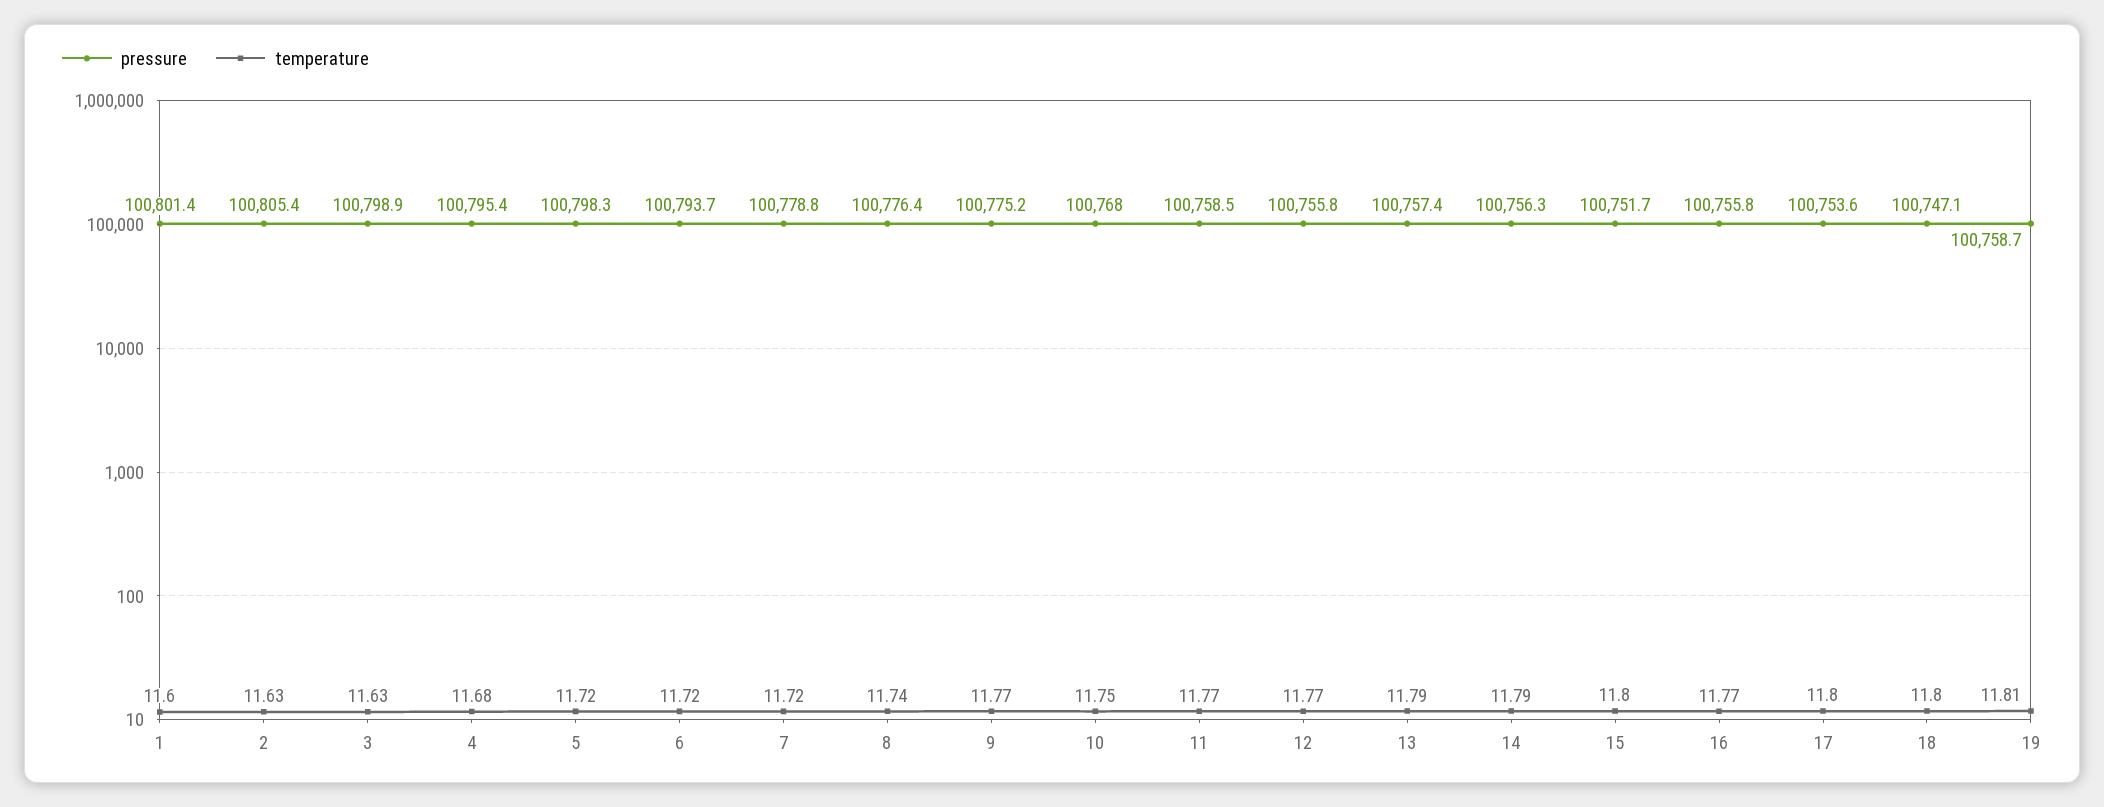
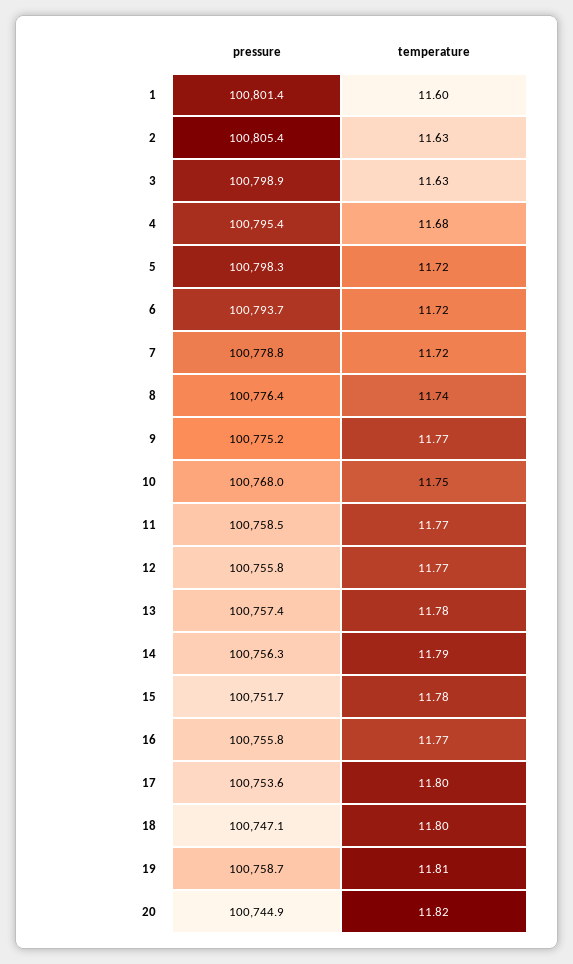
temperature, 13: 11.79 -> 11.78
temperature, 15: 11.8 -> 11.78
pressure, 20: none -> 100744.9
temperature, 20: none -> 11.82

